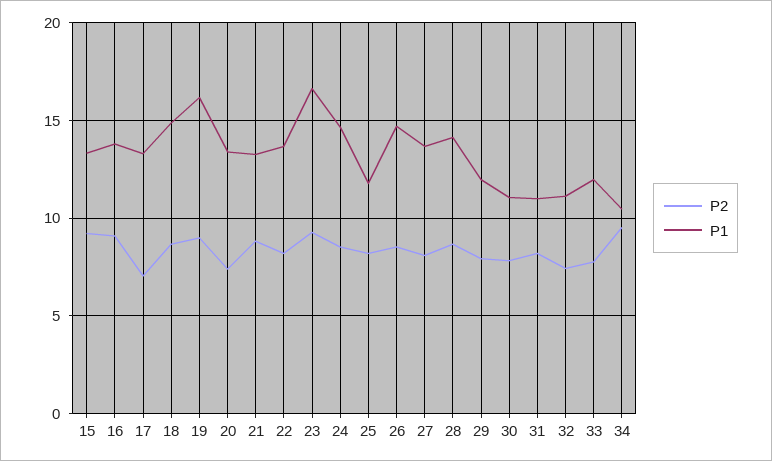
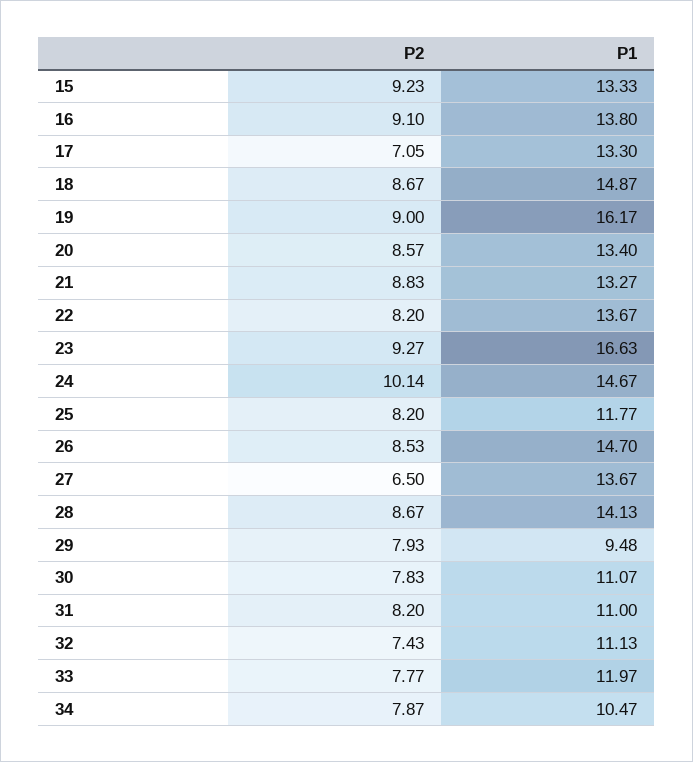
P2, 20: 7.5 -> 8.57
P2, 24: 8.5 -> 10.14
P2, 27: 8 -> 6.5
P1, 29: 12 -> 9.48
P2, 34: 9.5 -> 7.87

